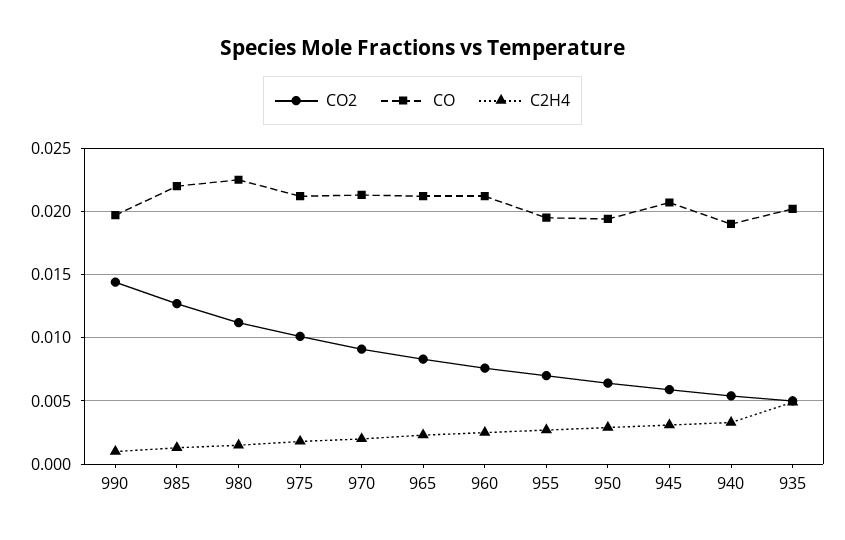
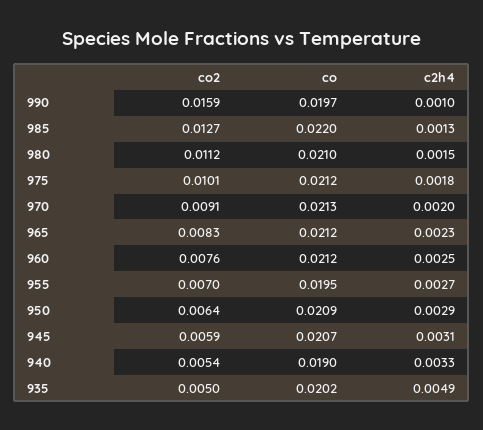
CO2, 990: 0.0145 -> 0.0159
CO, 980: 0.0225 -> 0.021
CO, 950: 0.0195 -> 0.0209

